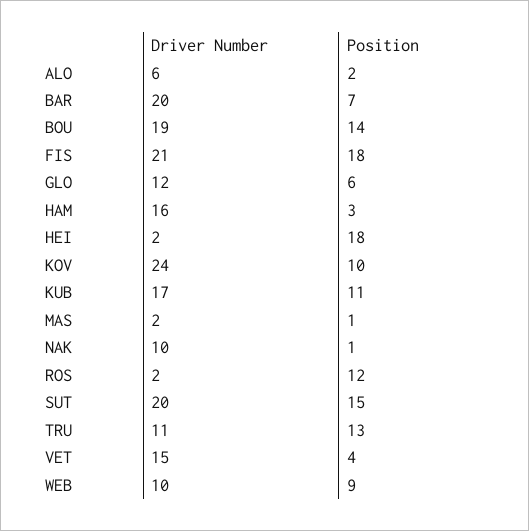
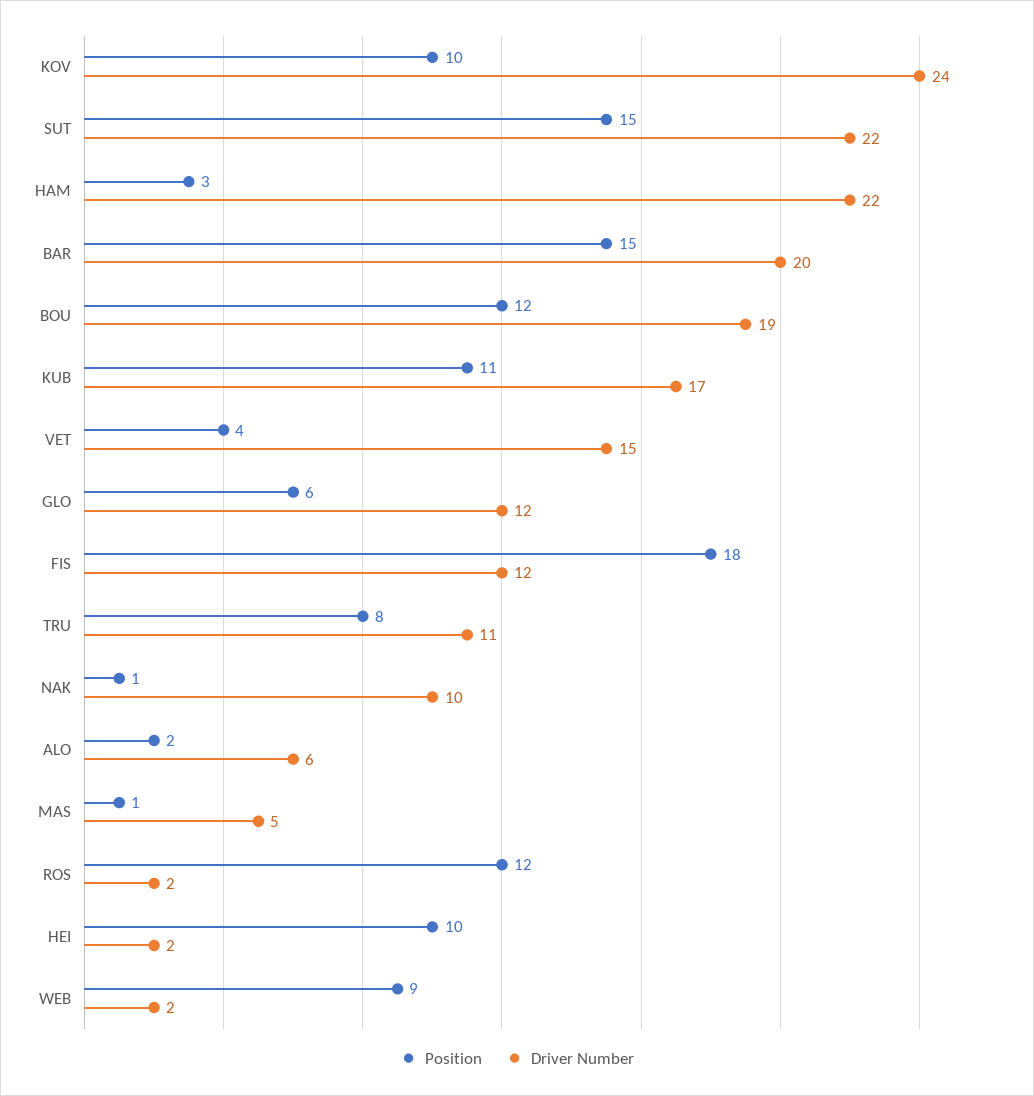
Position, BAR: 7 -> 15
Position, BOU: 14 -> 12
Driver Number, FIS: 21 -> 12
Driver Number, HAM: 16 -> 22
Position, HEI: 18 -> 10
Driver Number, MAS: 2 -> 5
Driver Number, SUT: 20 -> 22
Position, TRU: 13 -> 8
Driver Number, WEB: 10 -> 2

